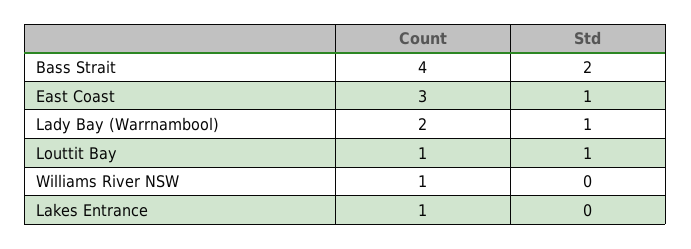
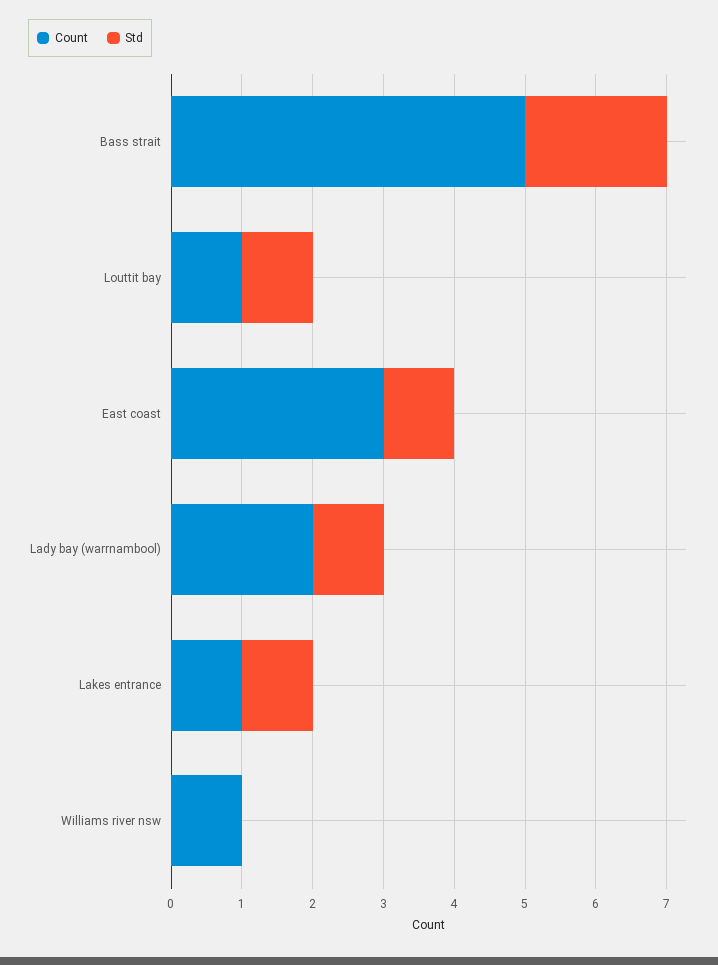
Count, Bass Strait: 4 -> 5
Std, Lakes Entrance: 0 -> 1

